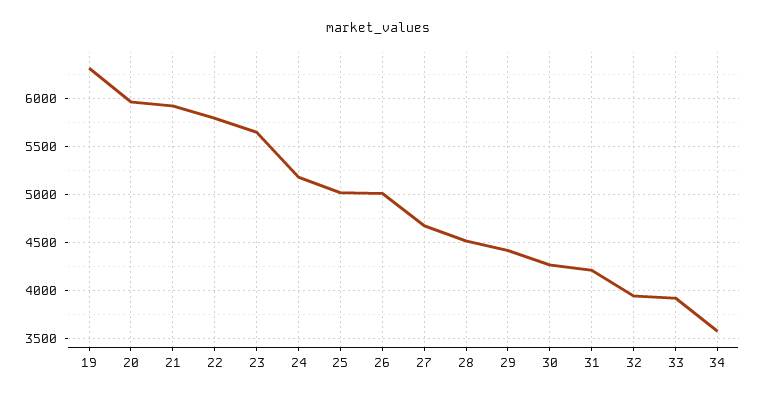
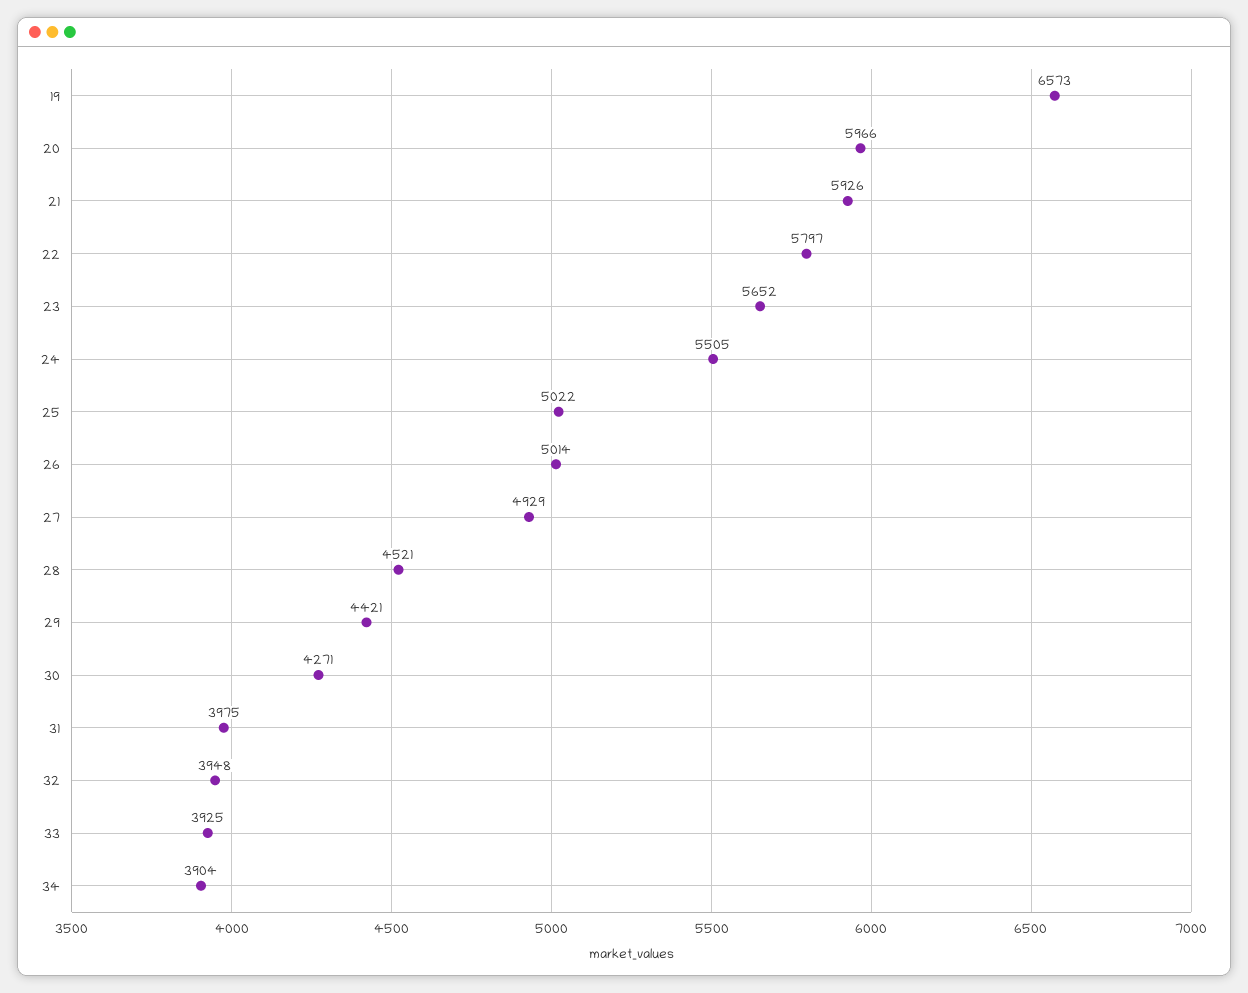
19: 6300 -> 6573
24: 5200 -> 5505
27: 4700 -> 4929
31: 4200 -> 3975
34: 3600 -> 3904

